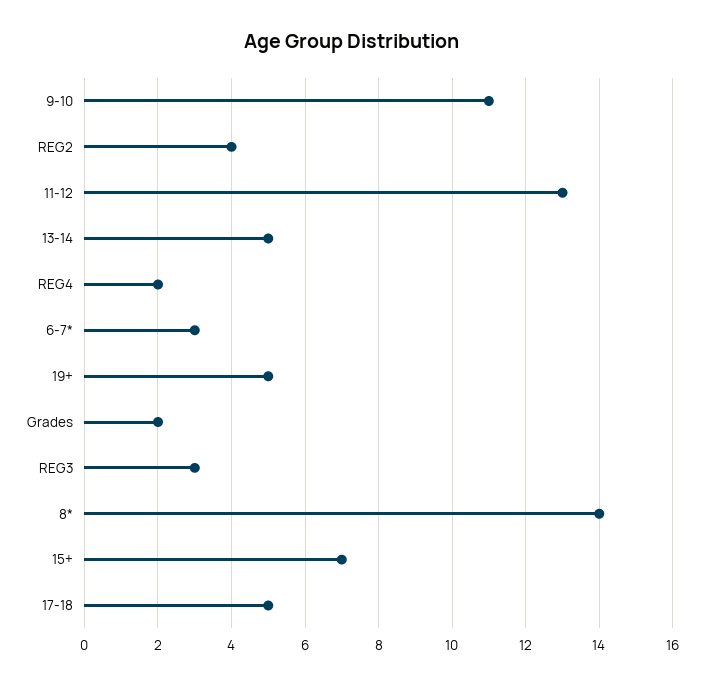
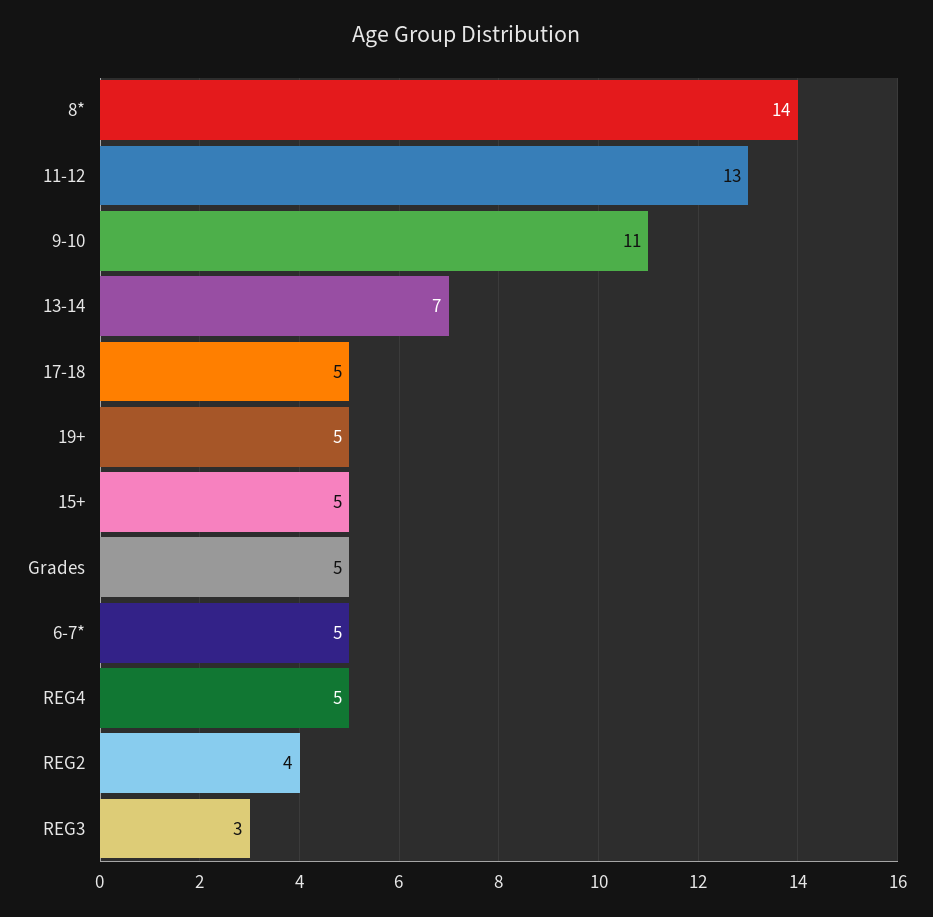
13-14: 5 -> 7
REG4: 2 -> 5
6-7*: 3 -> 5
Grades: 2 -> 5
15+: 7 -> 5

